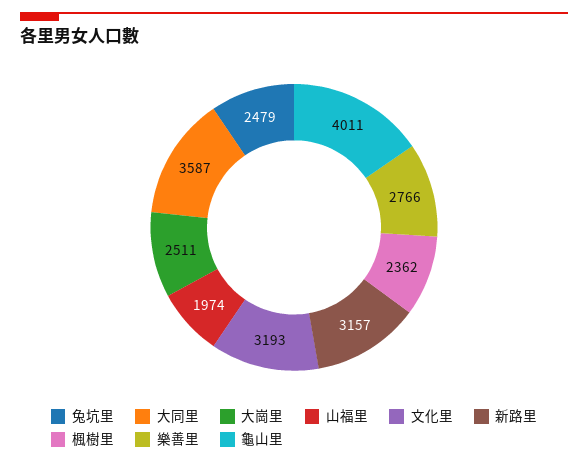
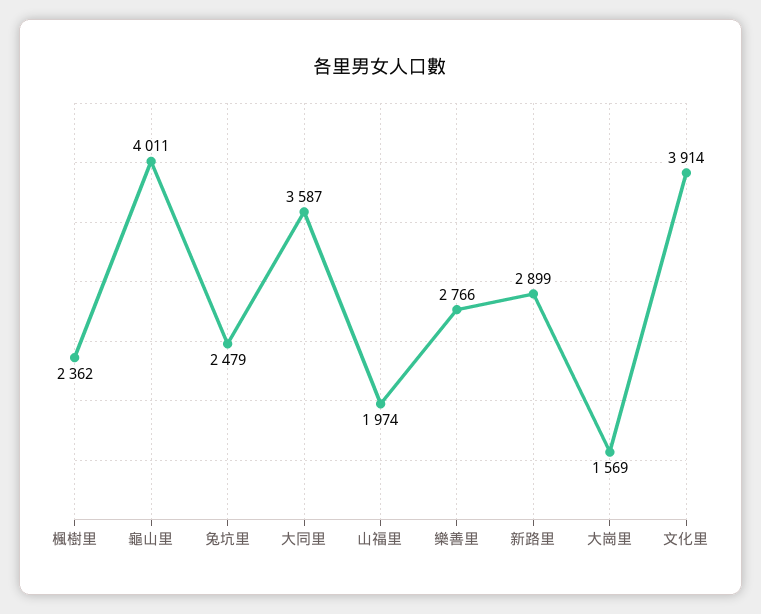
大崗里: 2511 -> 1569
文化里: 3193 -> 3914
新路里: 3157 -> 2899

